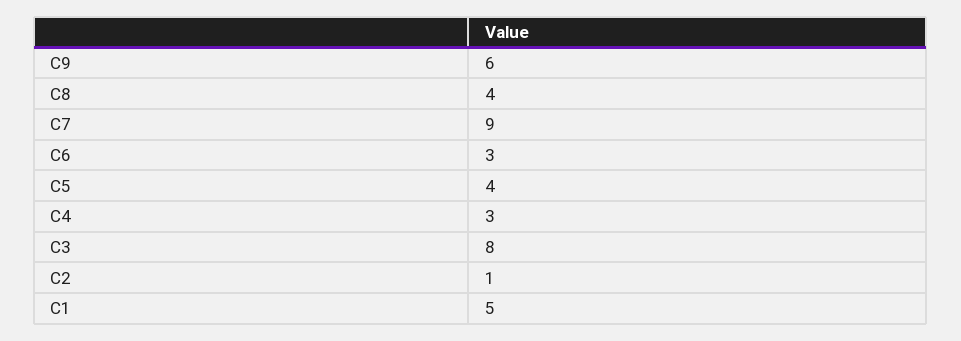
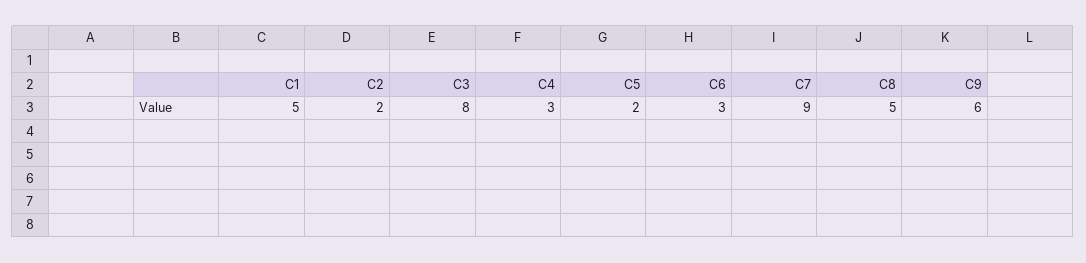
C8: 4 -> 5
C5: 4 -> 2
C2: 1 -> 2

